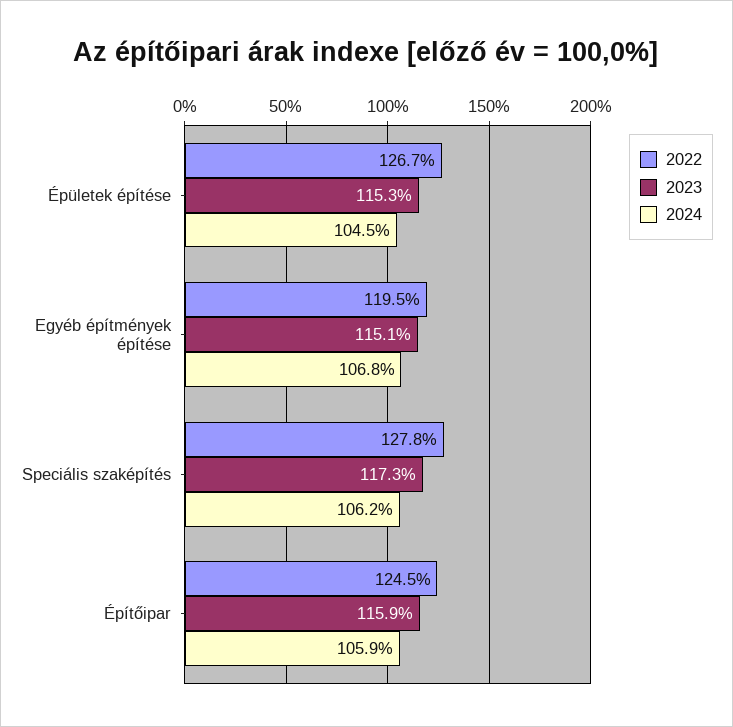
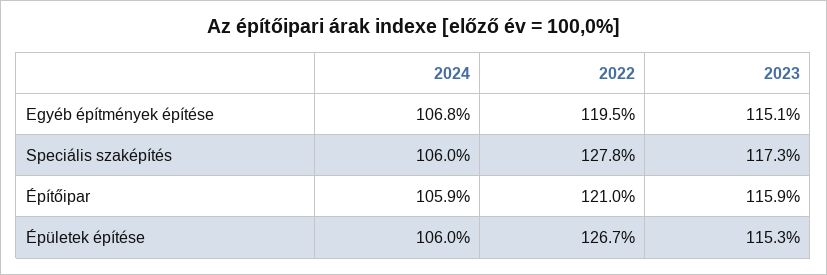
2024, Épületek építése: 104.5 -> 106
2024, Speciális szaképítés: 106.2 -> 106
2022, Építőipar: 124.5 -> 121

